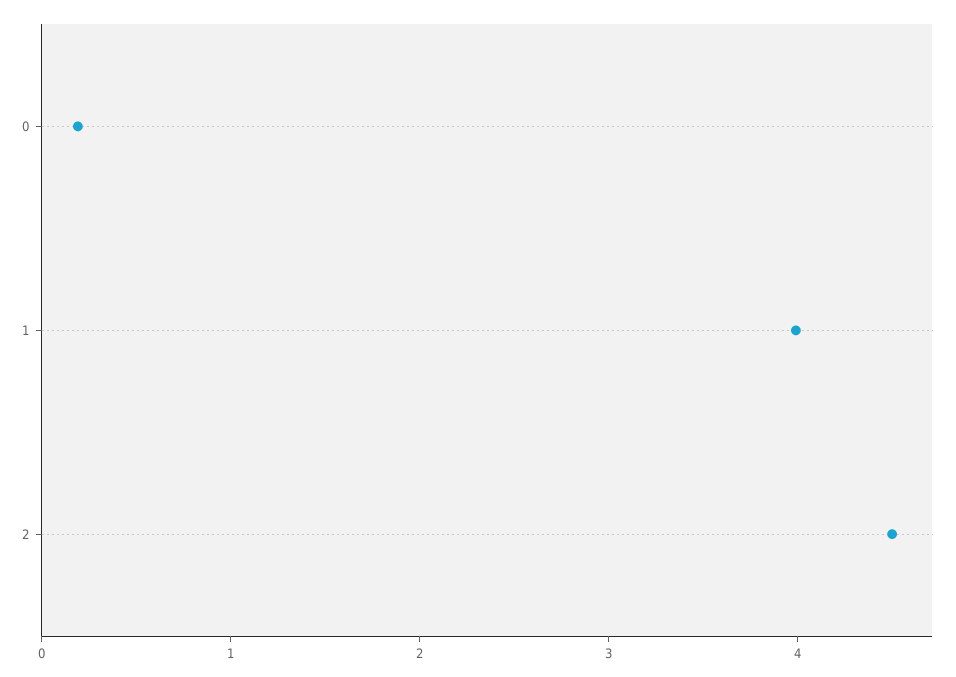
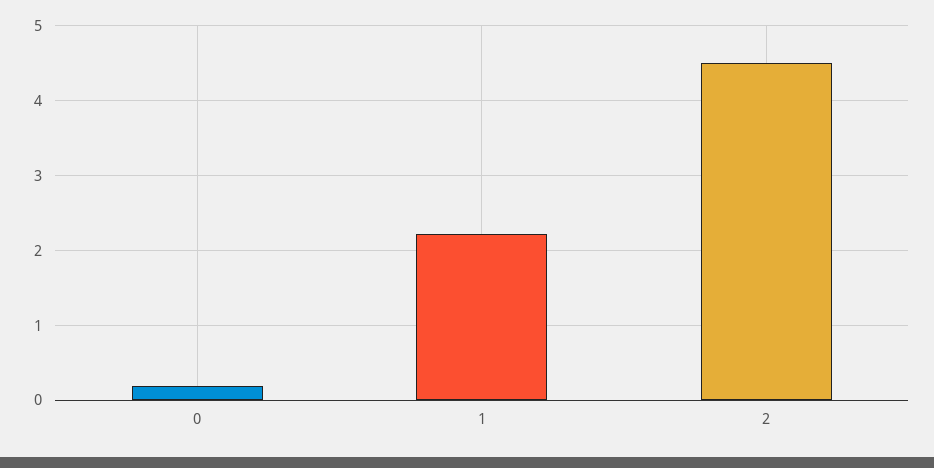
1: 4 -> 2.2

